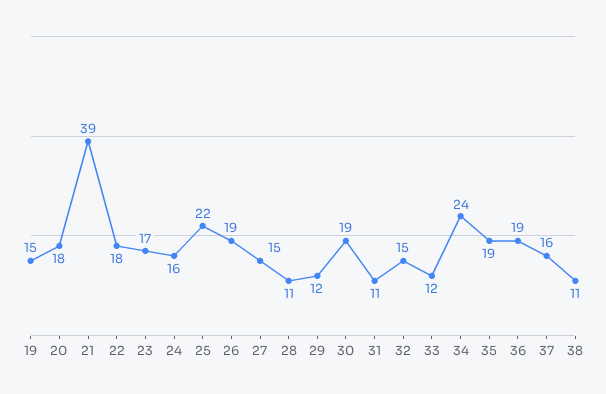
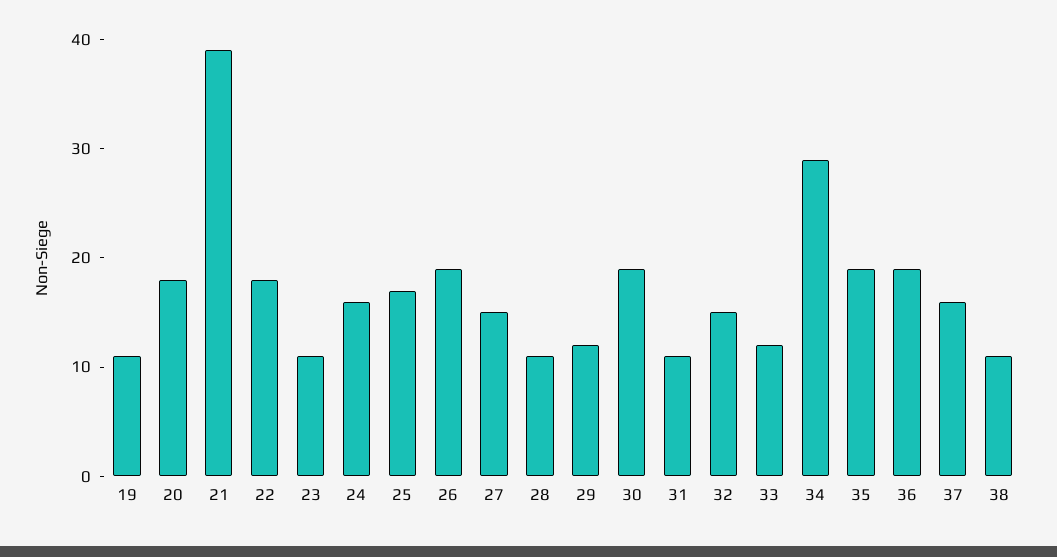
19: 15 -> 11
23: 17 -> 11
25: 22 -> 17
34: 24 -> 29

